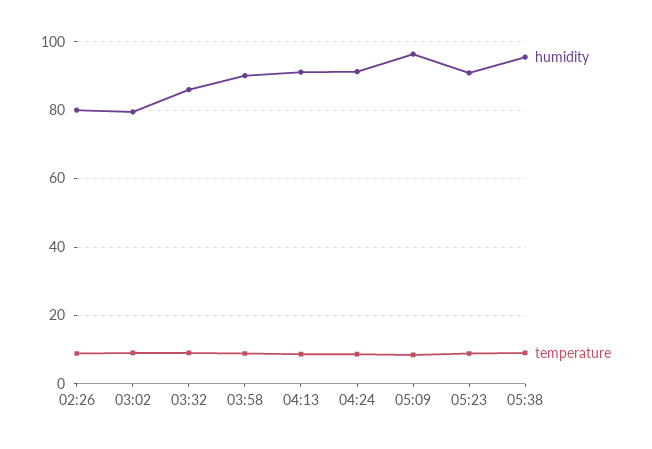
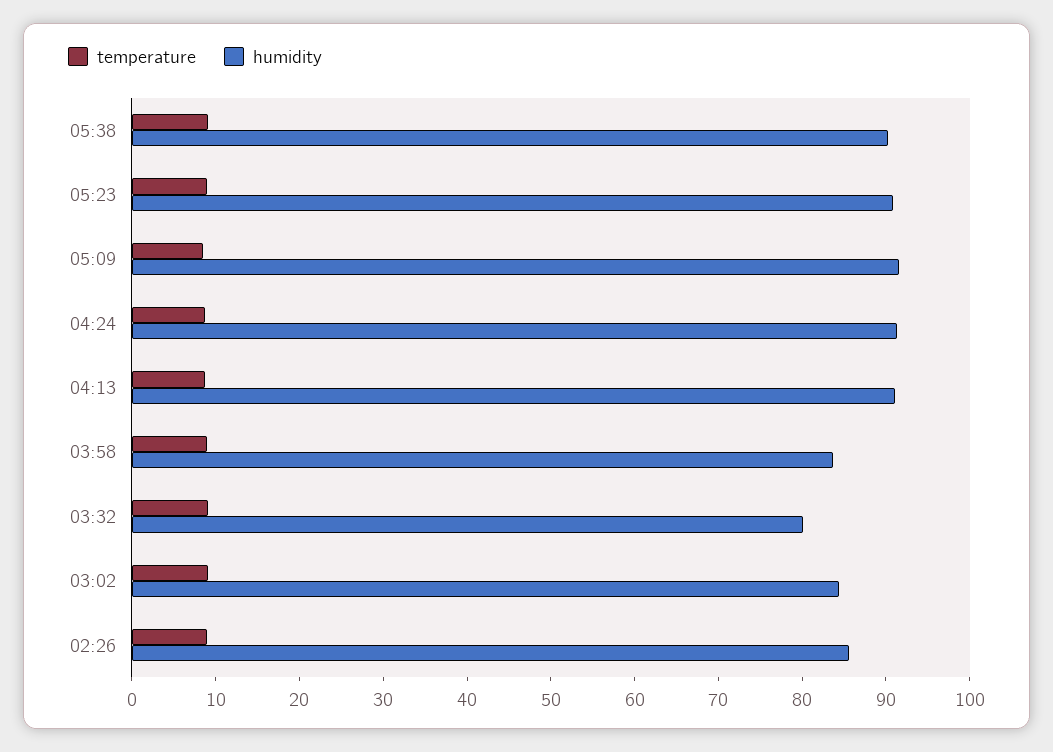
humidity, 02:26: 80 -> 86
humidity, 03:02: 80 -> 84
humidity, 03:32: 86 -> 80
humidity, 03:58: 90 -> 84
humidity, 05:09: 96 -> 92
humidity, 05:38: 96 -> 90

